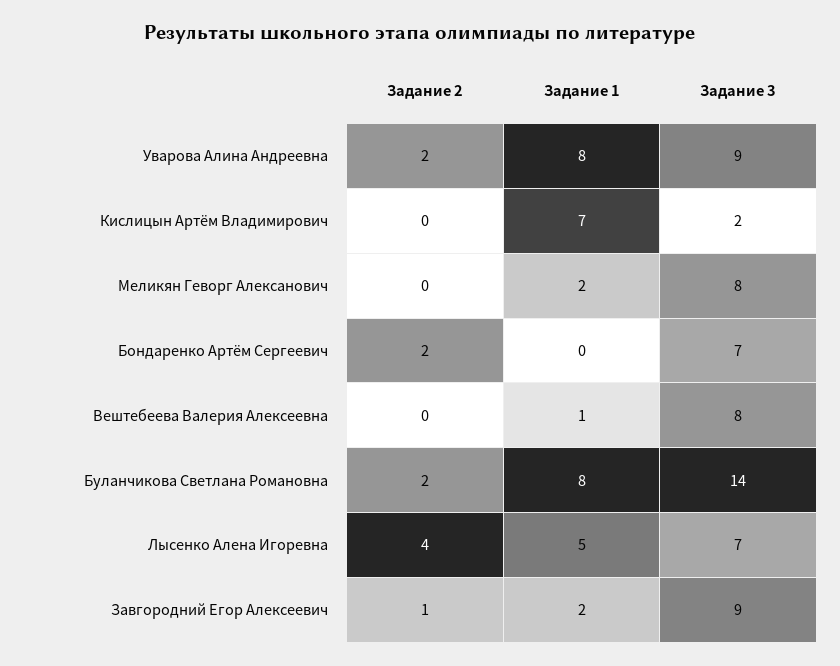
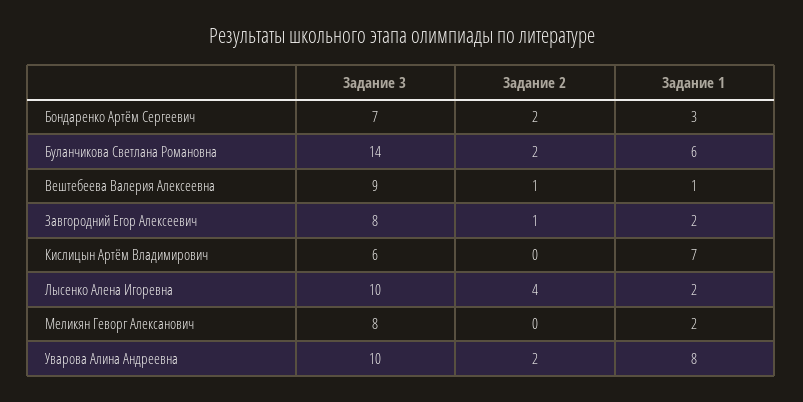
Задание 3, Уварова Алина Андреевна: 9 -> 10
Задание 3, Кислицын Артём Владимирович: 2 -> 6
Задание 1, Бондаренко Артём Сергеевич: 0 -> 3
Задание 2, Вештебеева Валерия Алексеевна: 0 -> 1
Задание 3, Вештебеева Валерия Алексеевна: 8 -> 9
Задание 1, Буланчикова Светлана Романовна: 8 -> 6
Задание 1, Лысенко Алена Игоревна: 5 -> 2
Задание 3, Лысенко Алена Игоревна: 7 -> 10
Задание 3, Завгородний Егор Алексеевич: 9 -> 8

